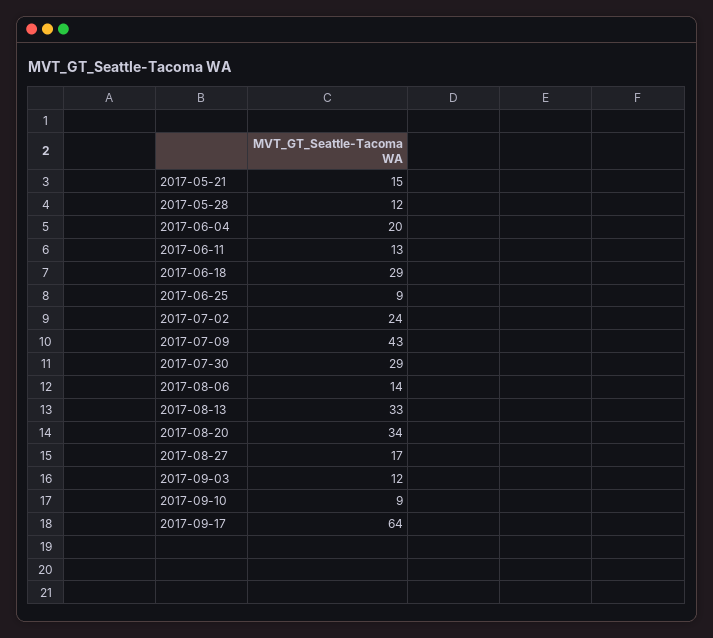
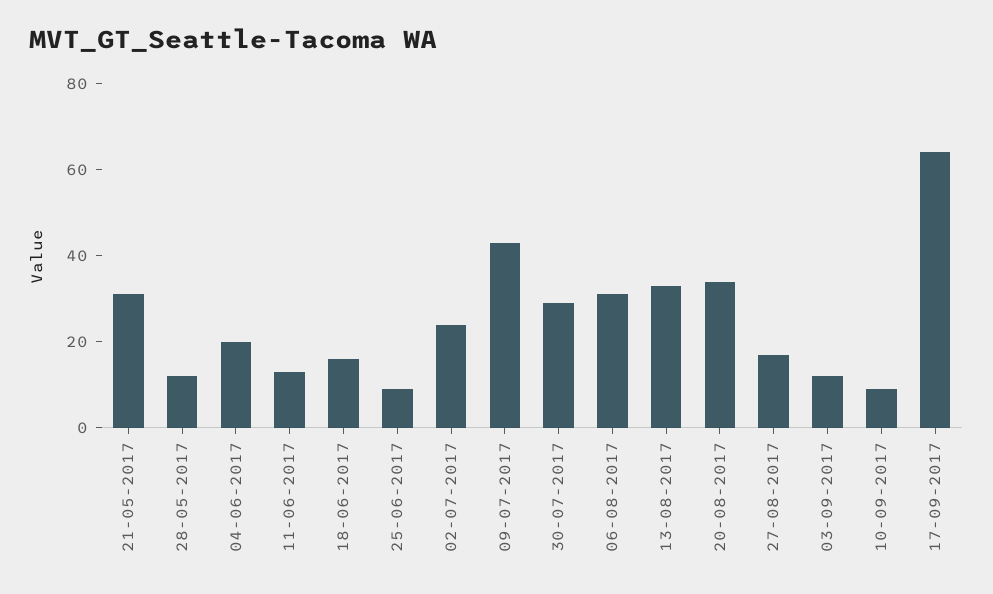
2017-05-21: 15 -> 30
2017-06-18: 29 -> 15
2017-08-06: 14 -> 30

